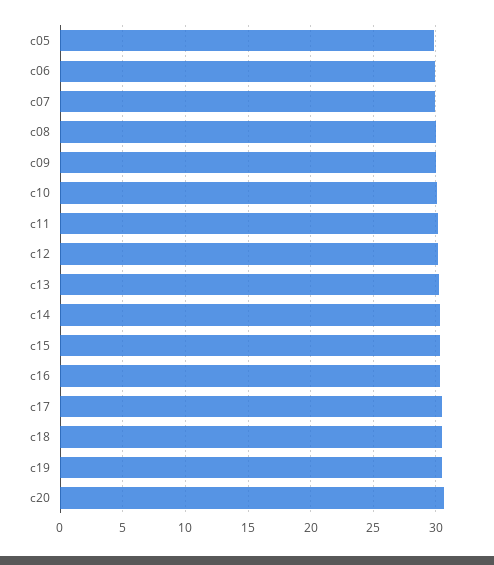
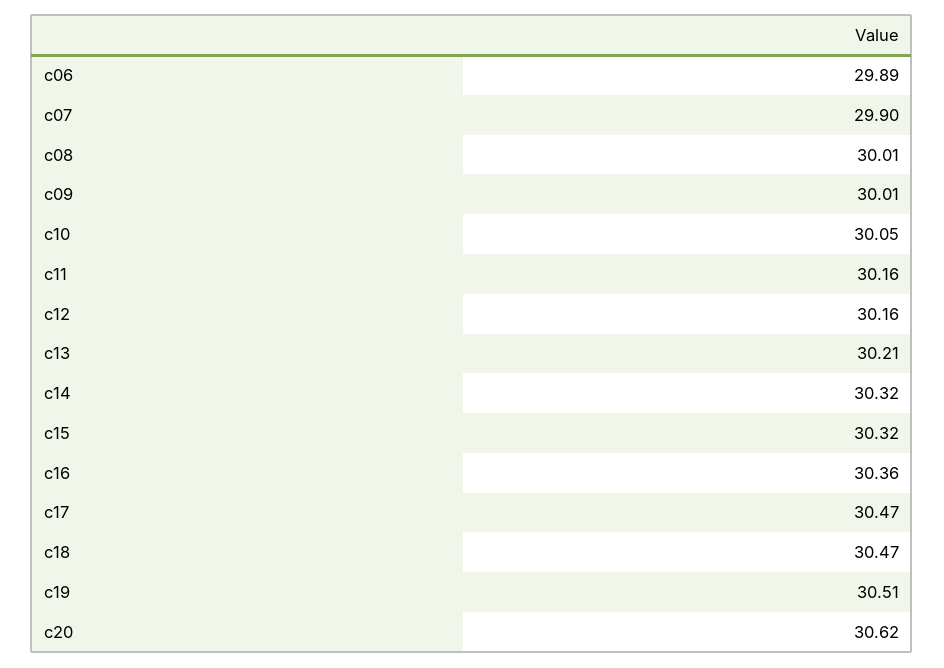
c05: 30 -> none

